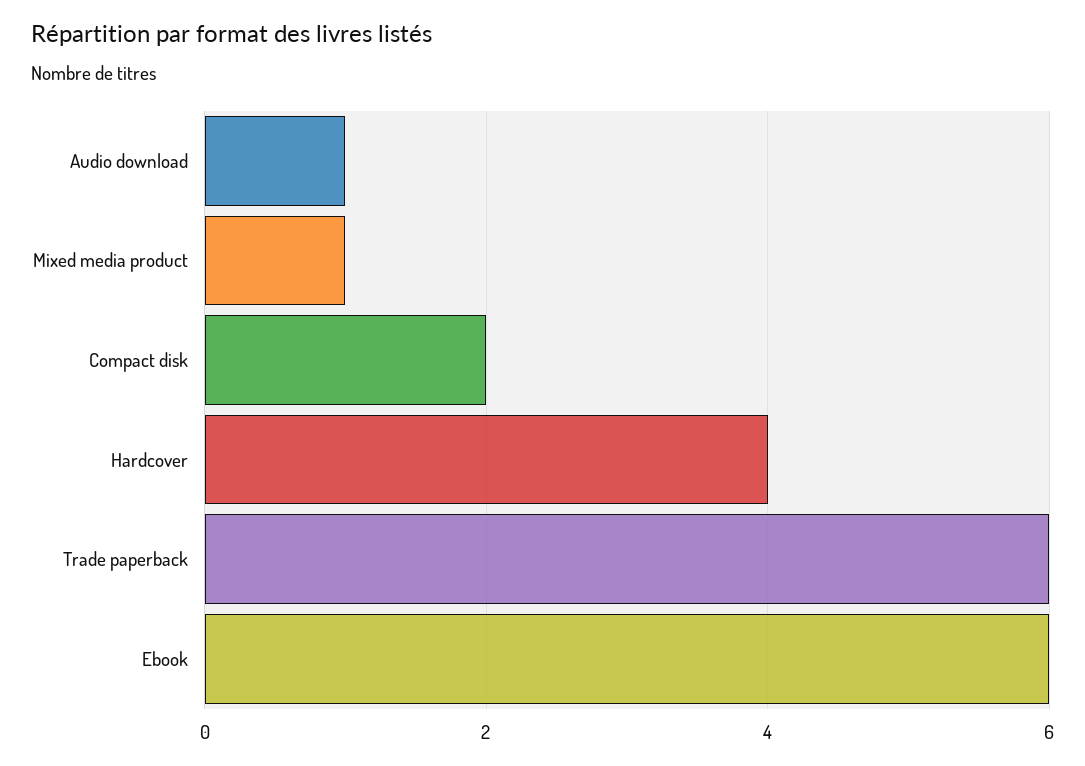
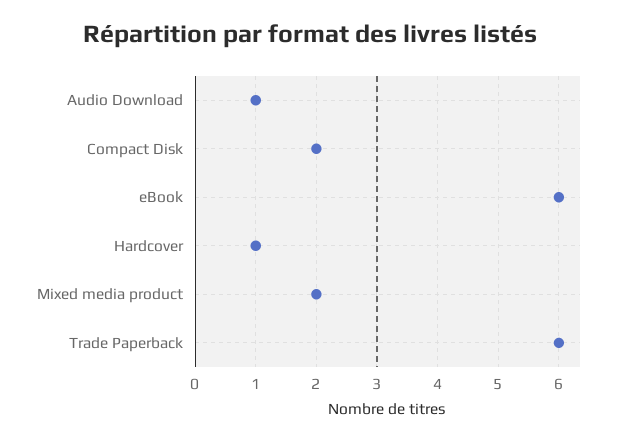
Mixed media product: 1 -> 2
Hardcover: 4 -> 1

